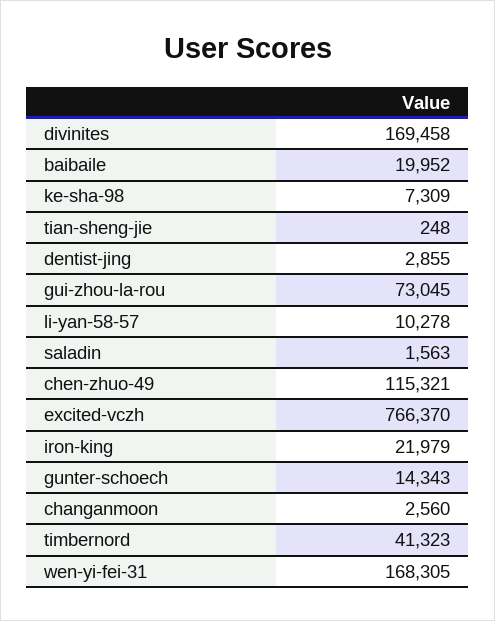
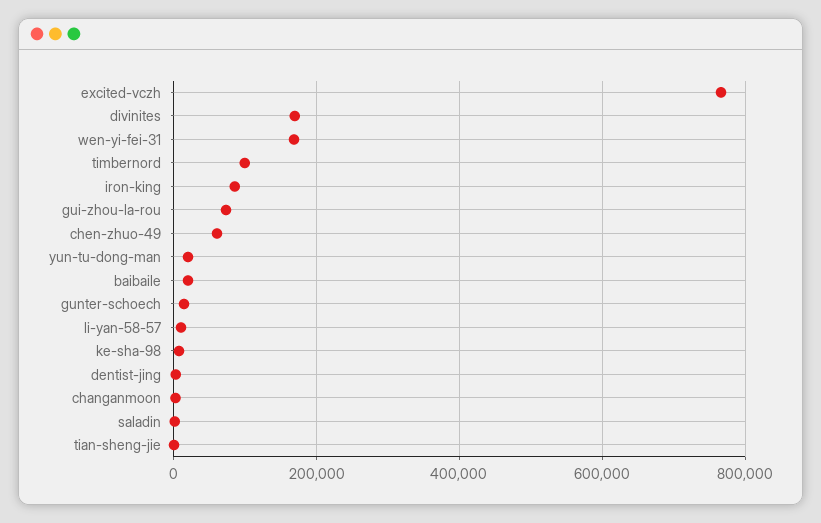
chen-zhuo-49: 115321 -> 60000
iron-king: 21979 -> 80000
timbernord: 41323 -> 100000
yun-tu-dong-man: none -> 20000

